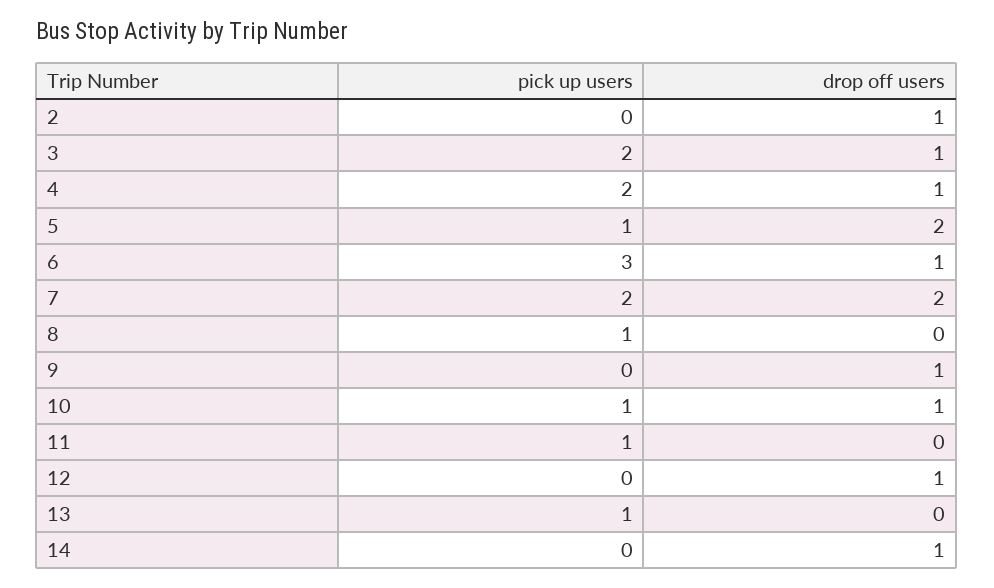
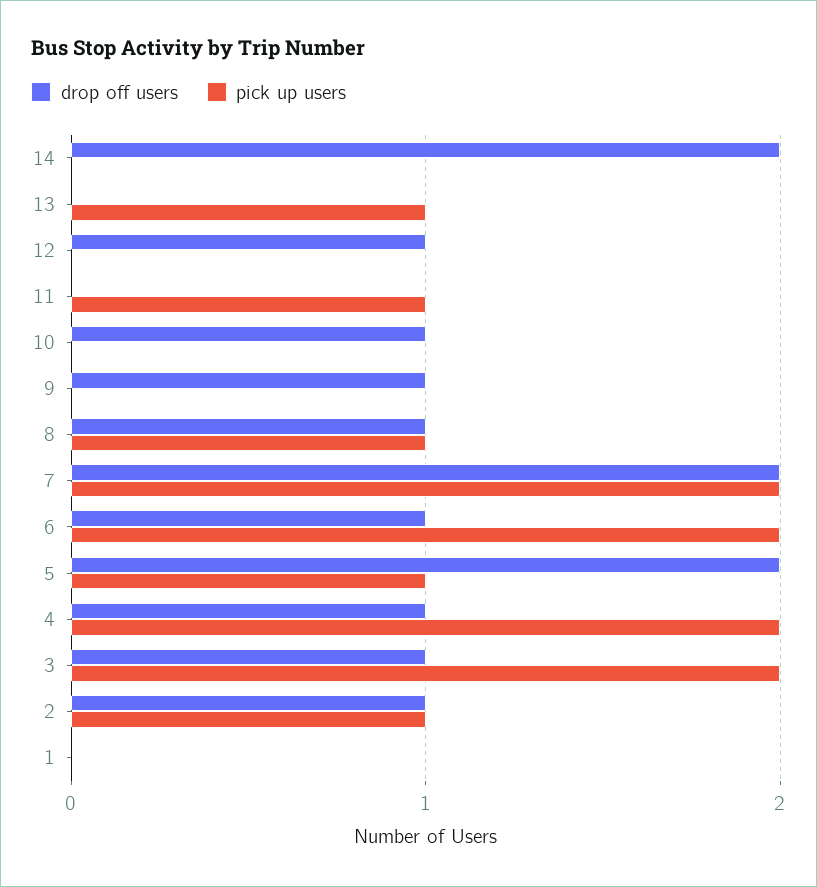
pick up users, 2: 0 -> 1
pick up users, 6: 3 -> 2
drop off users, 8: 0 -> 1
pick up users, 10: 1 -> 0
drop off users, 14: 1 -> 2
drop off users, 1: none -> 0
pick up users, 1: none -> 0

